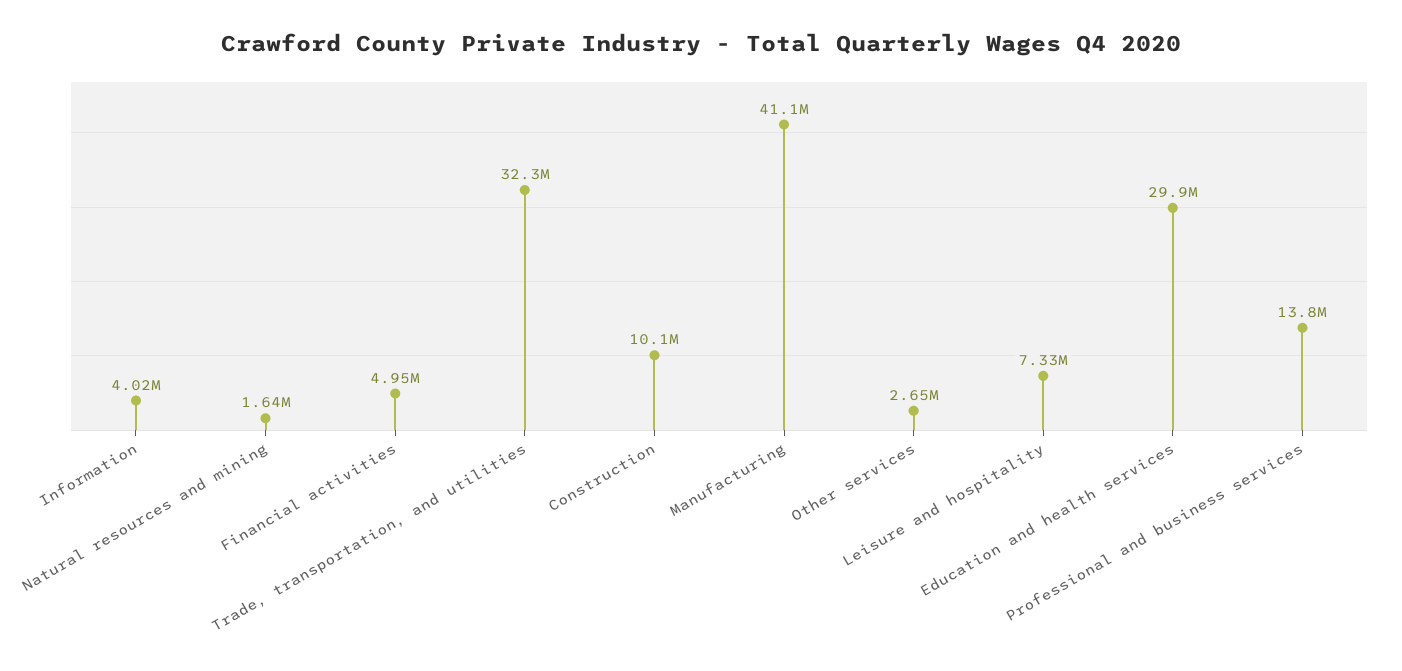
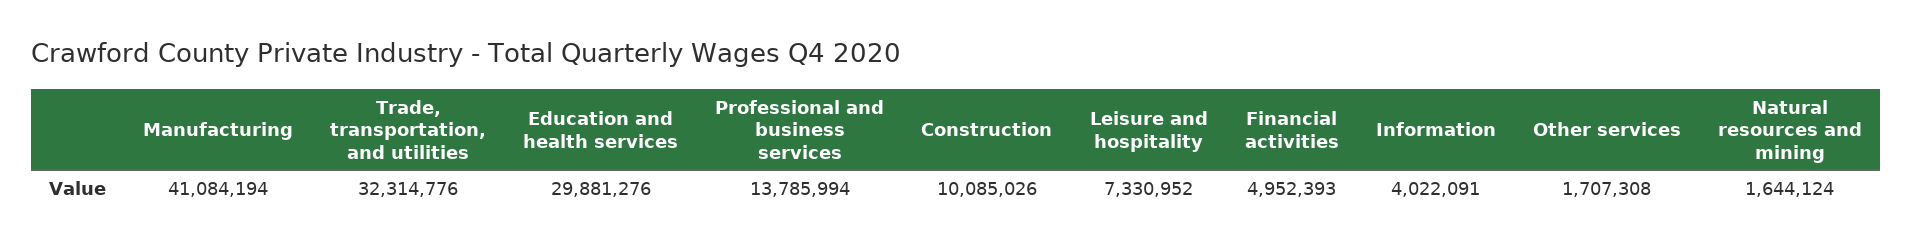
Other services: 2650000 -> 1707308

